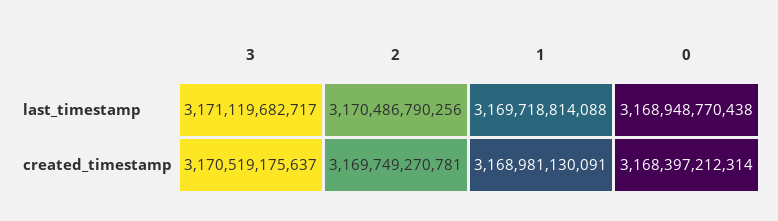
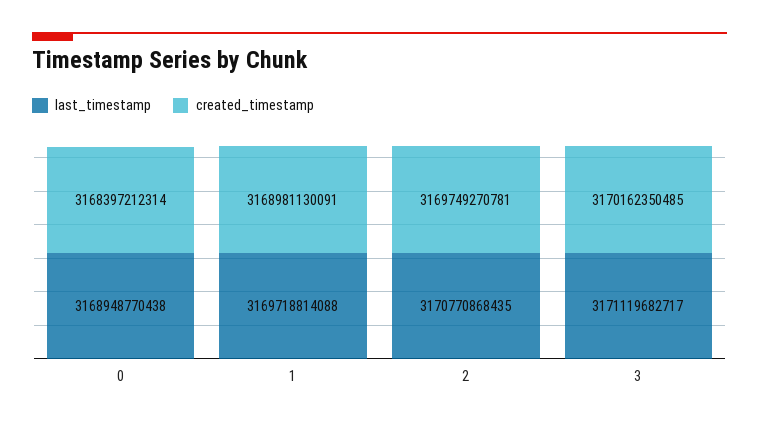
last_timestamp, 2: 3170486790256 -> 3170770868435
created_timestamp, 3: 3170519175637 -> 3170162350485

